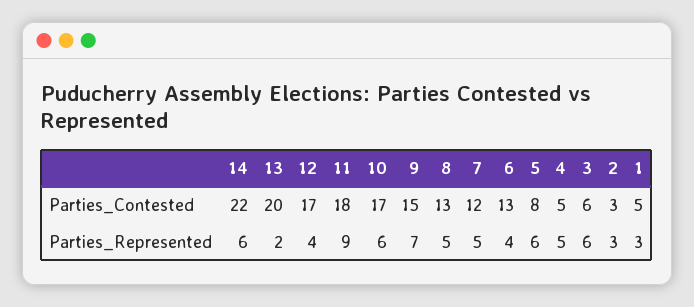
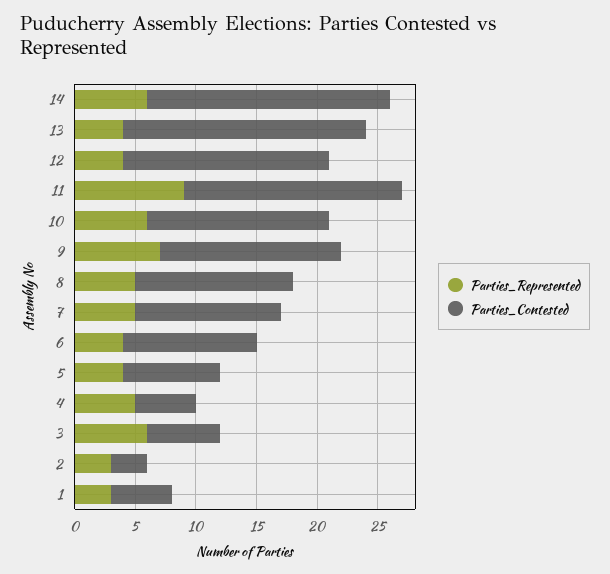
Parties_Contested, 14: 22 -> 20
Parties_Contested, 10: 17 -> 15
Parties_Contested, 6: 13 -> 11
Parties_Represented, 13: 2 -> 4
Parties_Represented, 5: 6 -> 4

